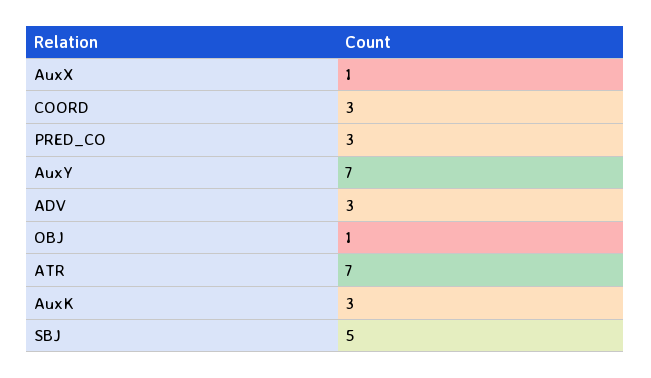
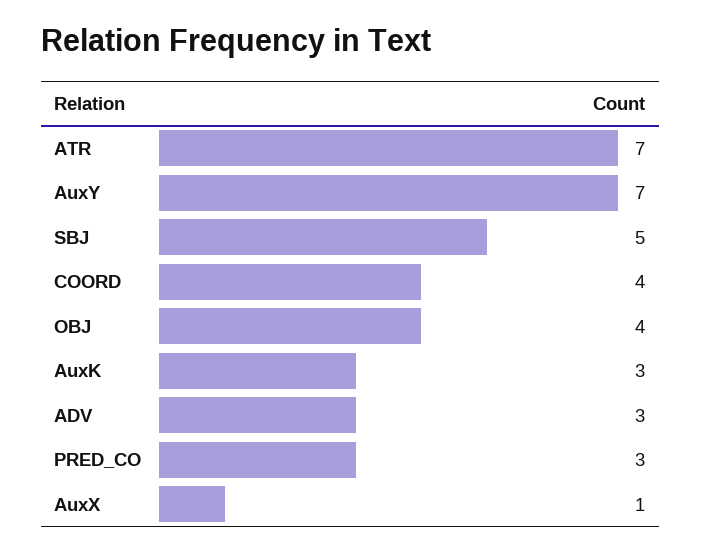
COORD: 3 -> 4
OBJ: 1 -> 4

